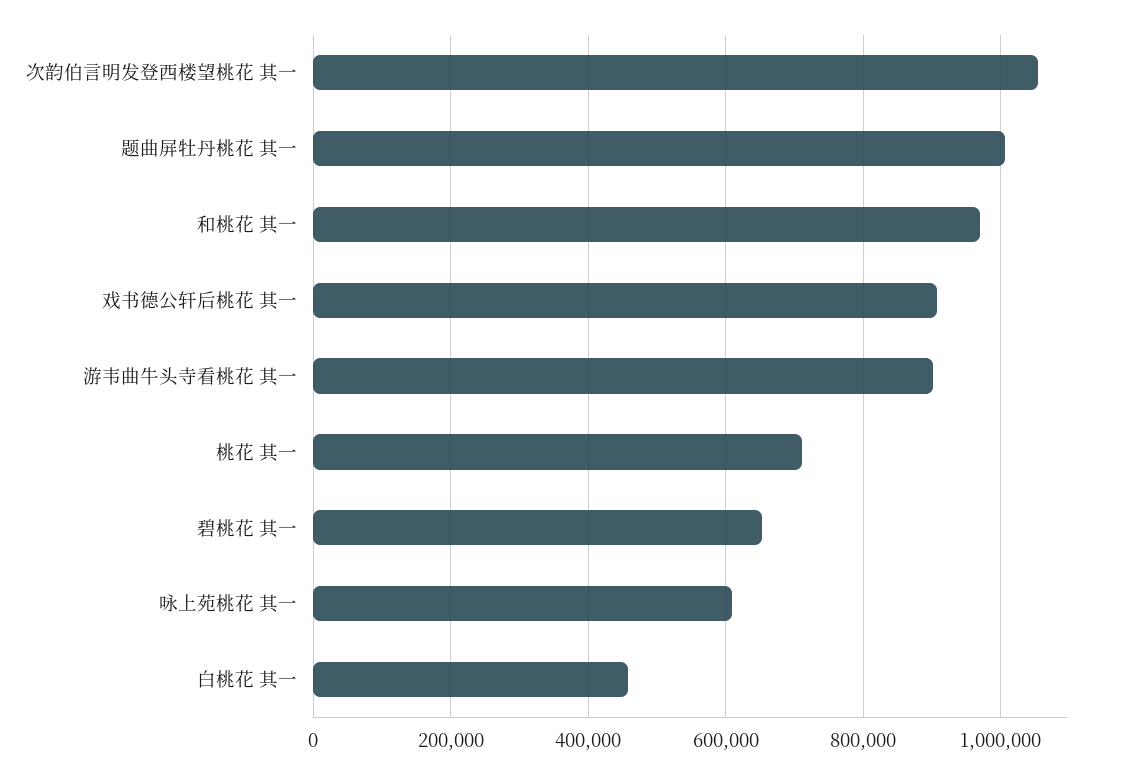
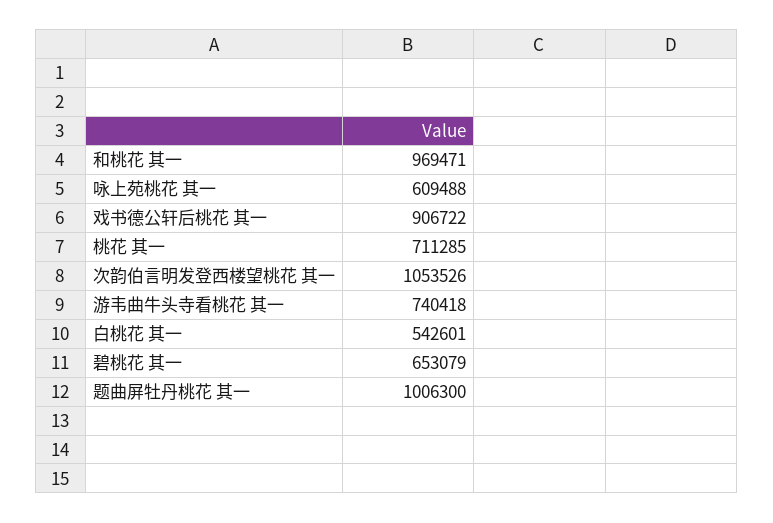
游韦曲牛头寺看桃花 其一: 900000 -> 740418
白桃花 其一: 460000 -> 542601

